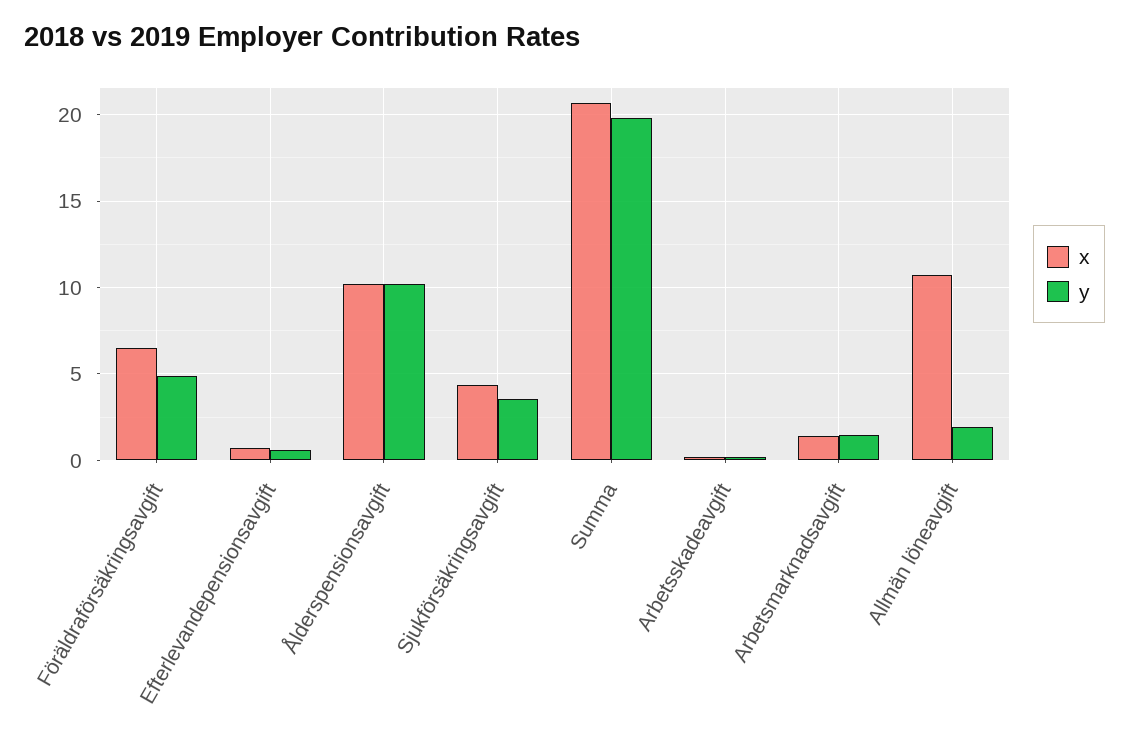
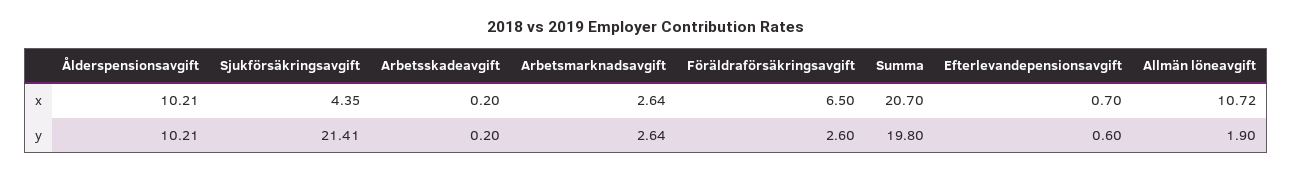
y, Föräldraförsäkringsavgift: 5 -> 2.6
y, Sjukförsäkringsavgift: 3.5 -> 21.41
x, Arbetsmarknadsavgift: 1.5 -> 2.64
y, Arbetsmarknadsavgift: 1.5 -> 2.64

